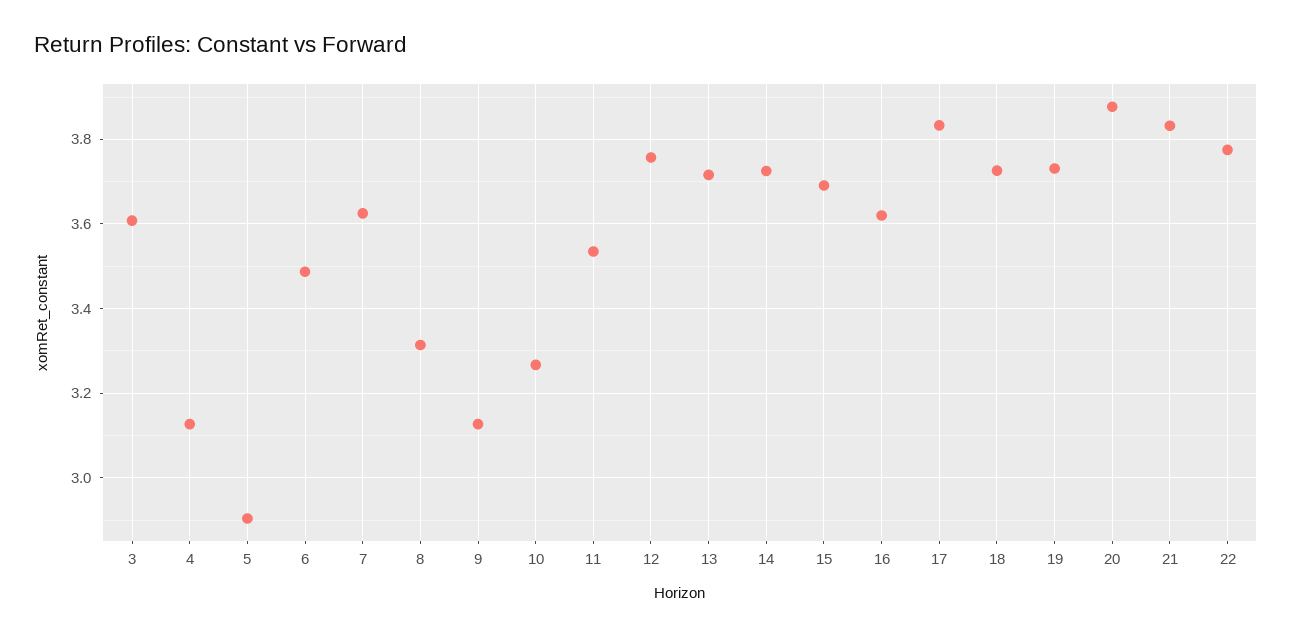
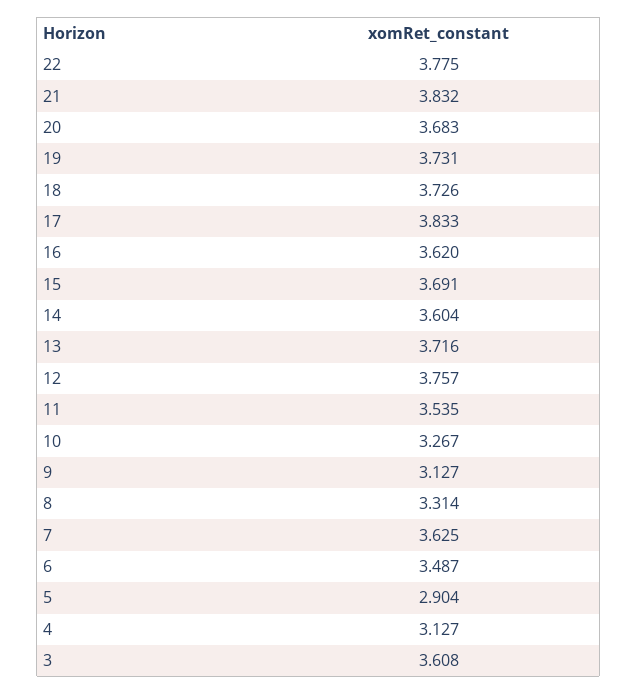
14: 3.72 -> 3.604
20: 3.88 -> 3.683

